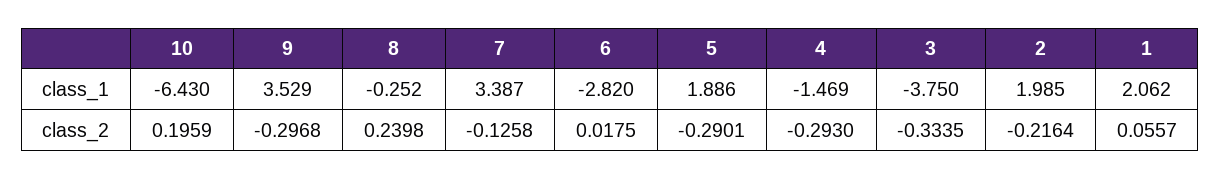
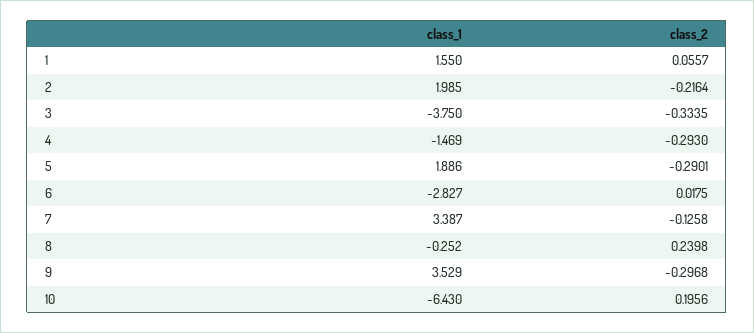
6, class_1: -2.82 -> -2.827
1, class_1: 2.062 -> 1.55
10, class_2: 0.1959 -> 0.1956

